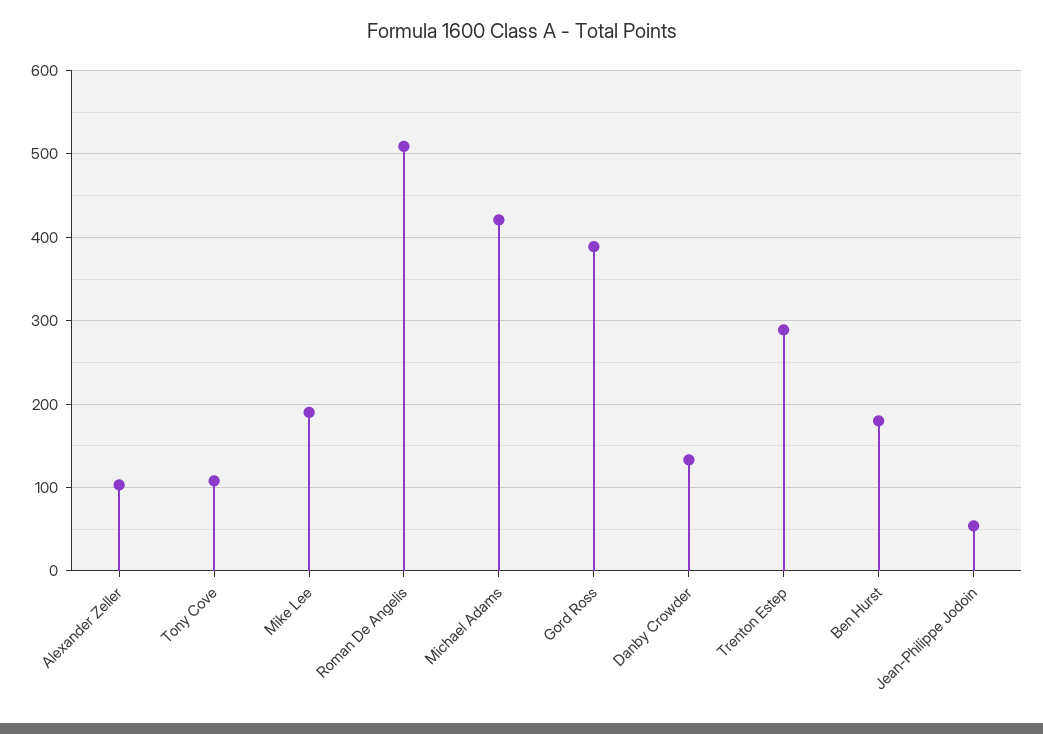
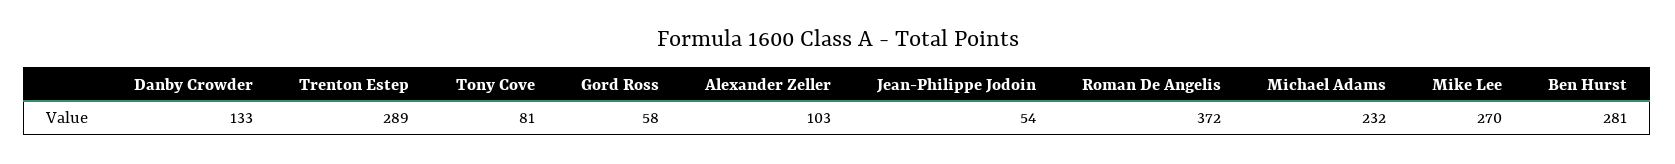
Tony Cove: 110 -> 81
Mike Lee: 190 -> 270
Roman De Angelis: 510 -> 372
Michael Adams: 420 -> 232
Gord Ross: 390 -> 58
Ben Hurst: 180 -> 281

